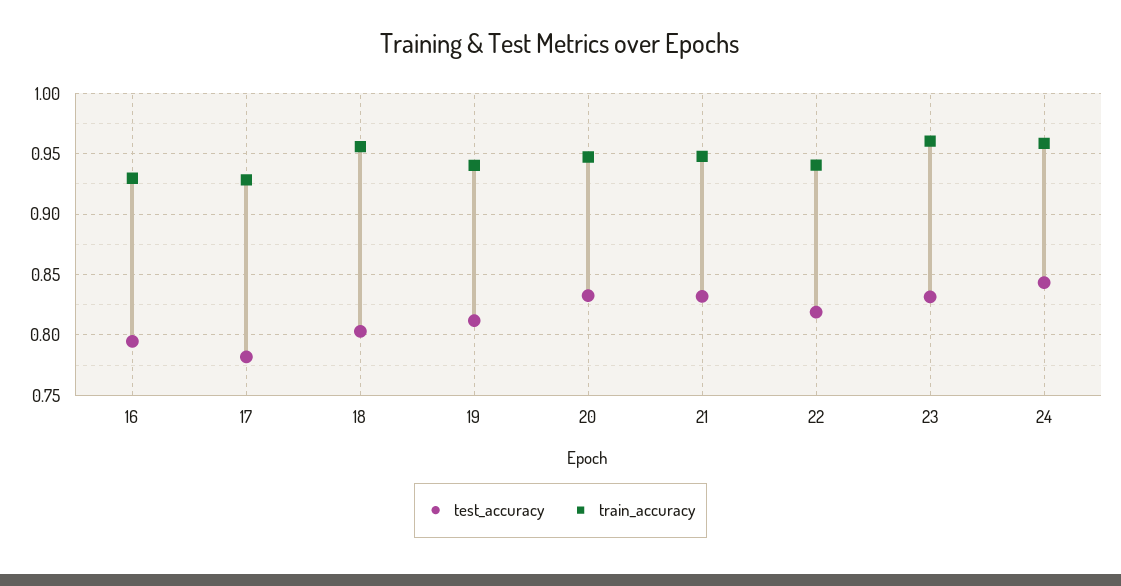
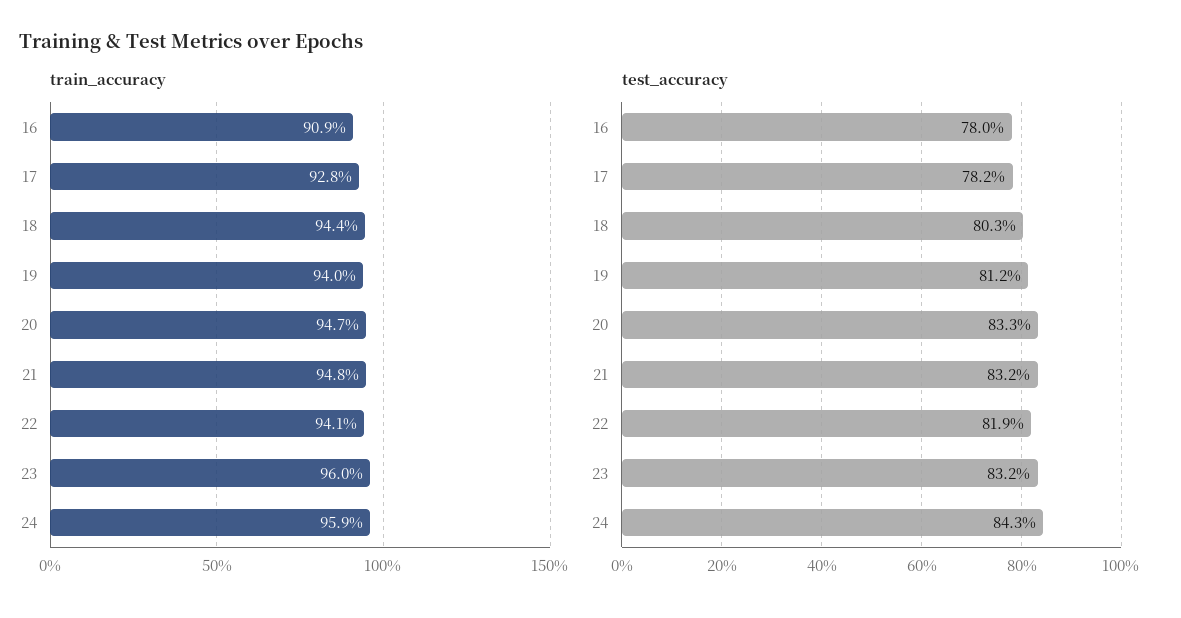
test_accuracy, 16: 0.795 -> 0.78
train_accuracy, 16: 0.93 -> 0.909
train_accuracy, 18: 0.955 -> 0.944

